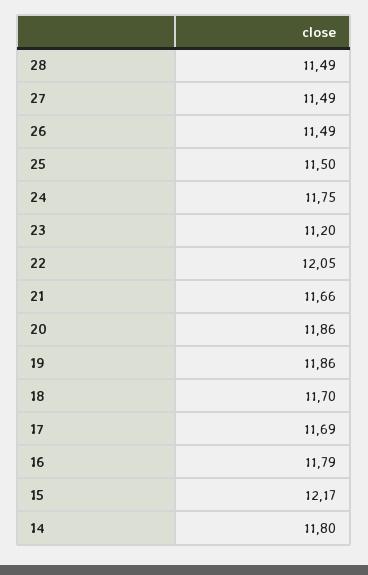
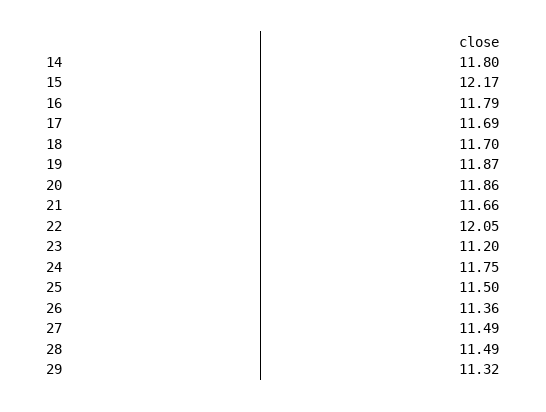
26: 11.49 -> 11.36
19: 11.86 -> 11.87
29: none -> 11.32

